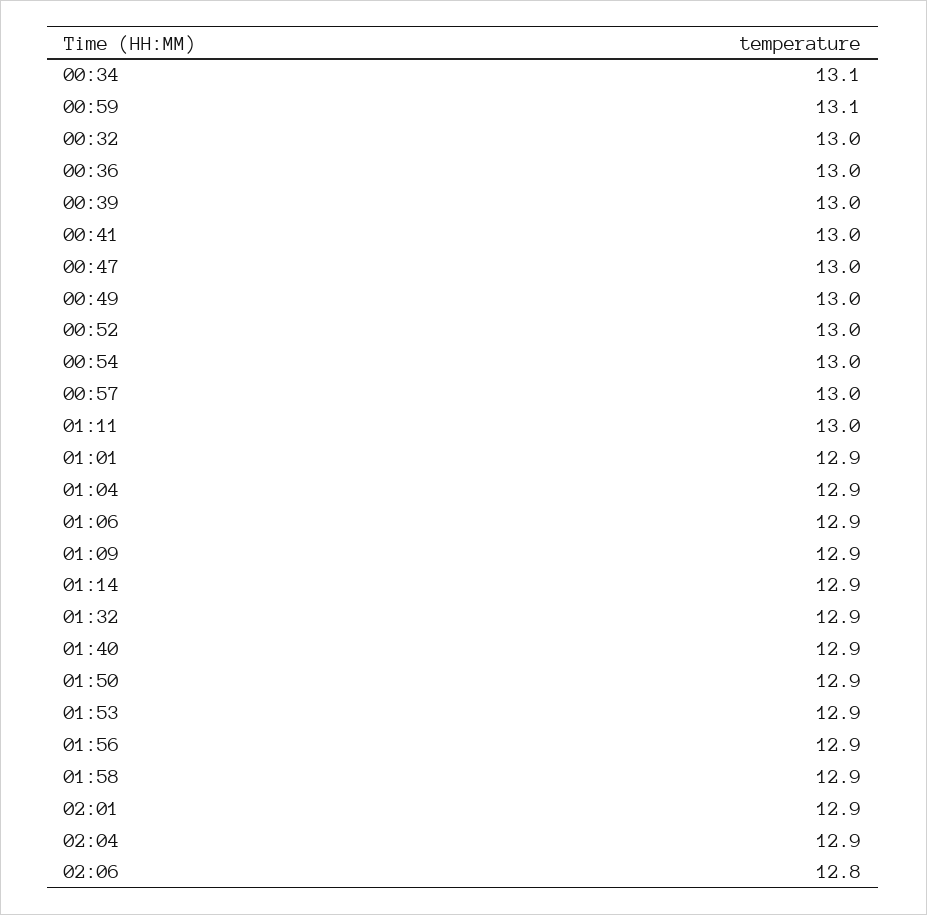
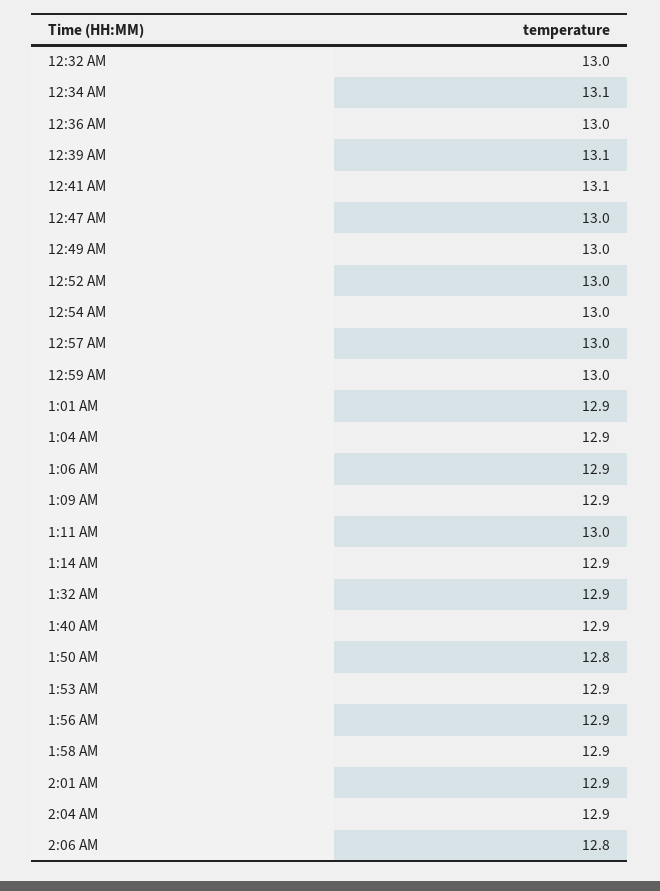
00:59: 13.1 -> 13
00:39: 13 -> 13.1
00:41: 13 -> 13.1
01:50: 12.9 -> 12.8

